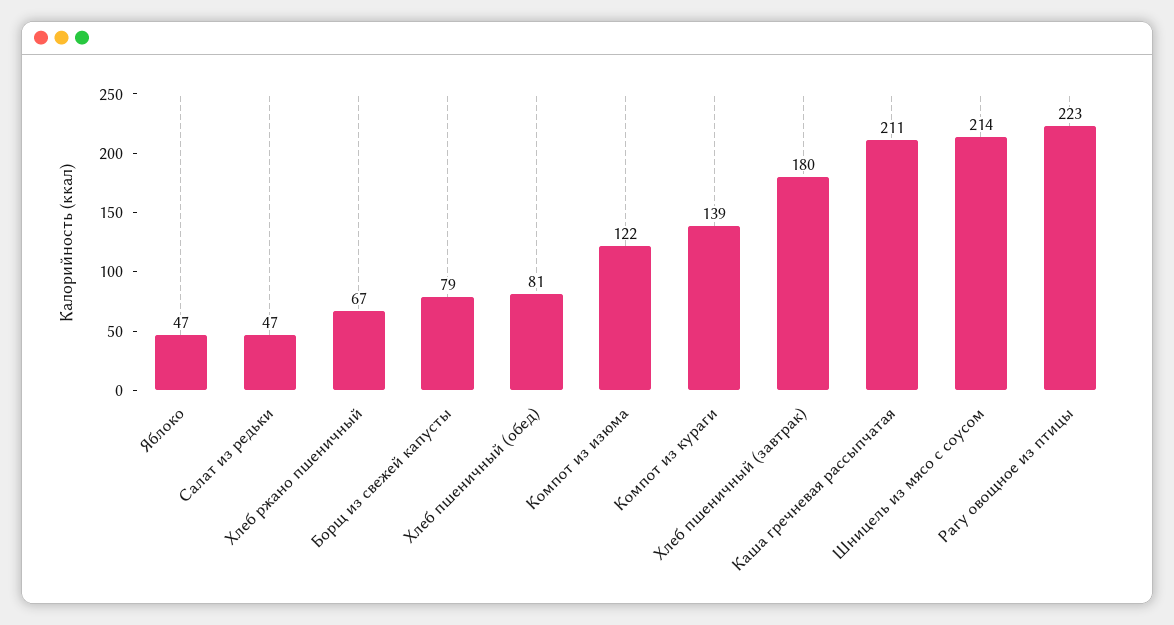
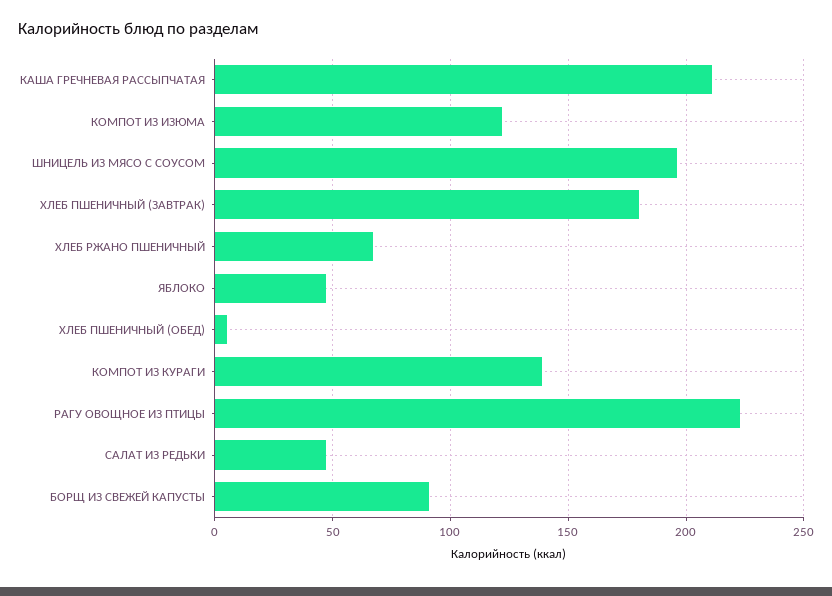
Борщ из свежей капусты: 79 -> 90
Хлеб пшеничный (обед): 81 -> 5
Шницель из мясо с соусом: 214 -> 195

